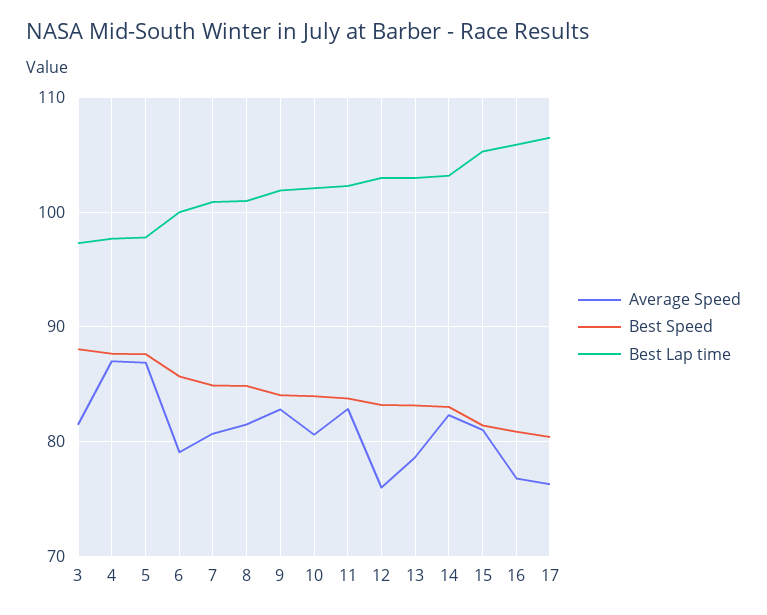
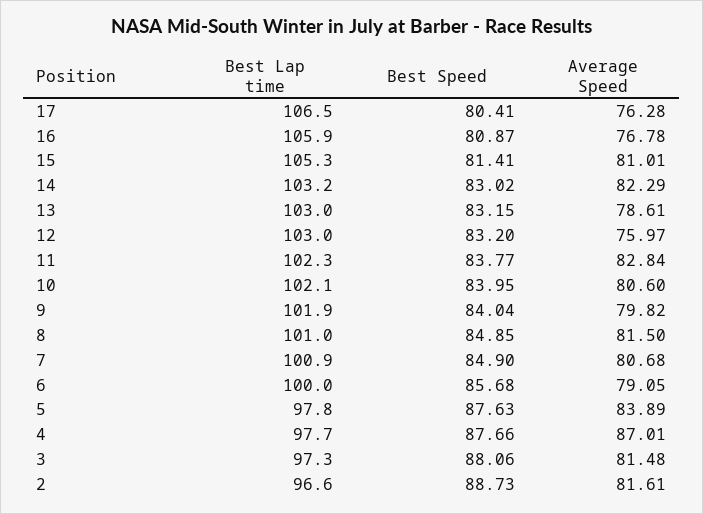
Average Speed, 5: 87 -> 83.89
Average Speed, 9: 83 -> 79.82
Best Lap time, 2: none -> 96.6
Best Speed, 2: none -> 88.73
Average Speed, 2: none -> 81.61

